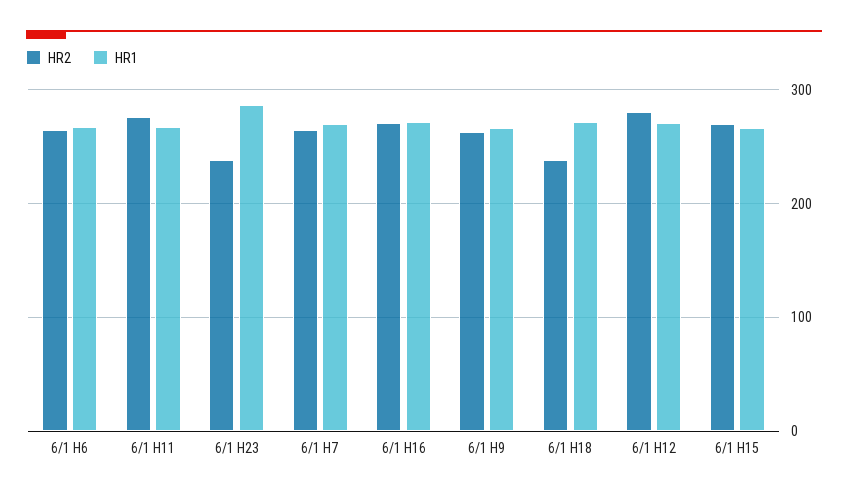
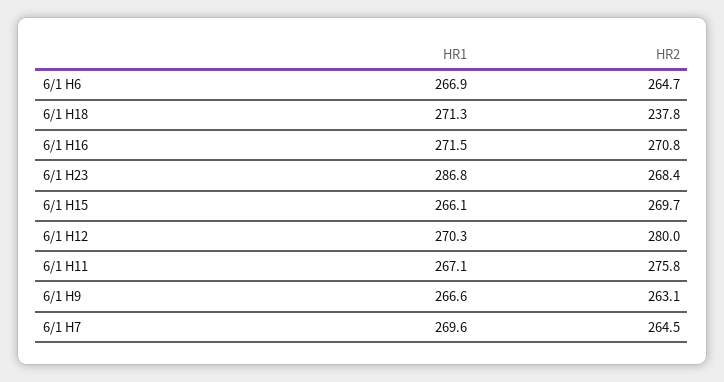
HR2, 6/1 H23: 240 -> 268.4

